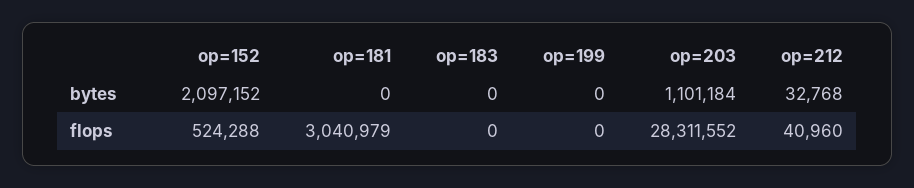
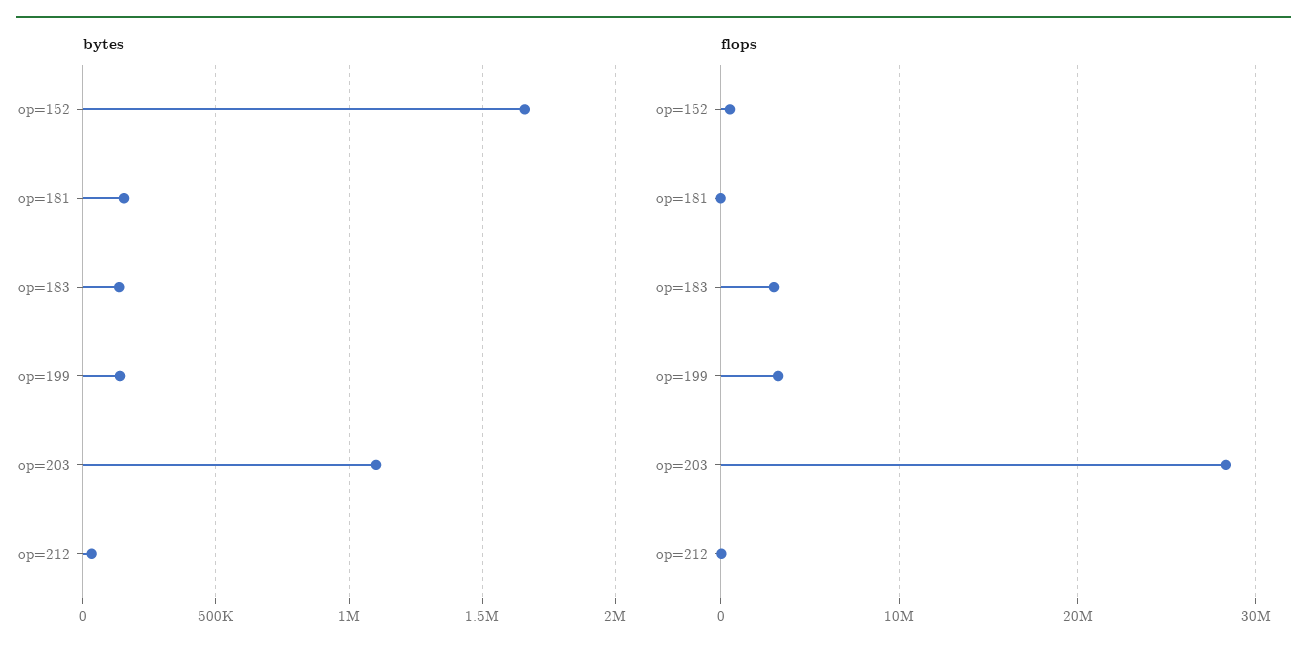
bytes, op=152: 2097152 -> 1650000
bytes, op=181: 0 -> 150000
bytes, op=183: 0 -> 150000
bytes, op=199: 0 -> 150000
flops, op=181: 3040979 -> 0
flops, op=183: 0 -> 3000000
flops, op=199: 0 -> 3000000

